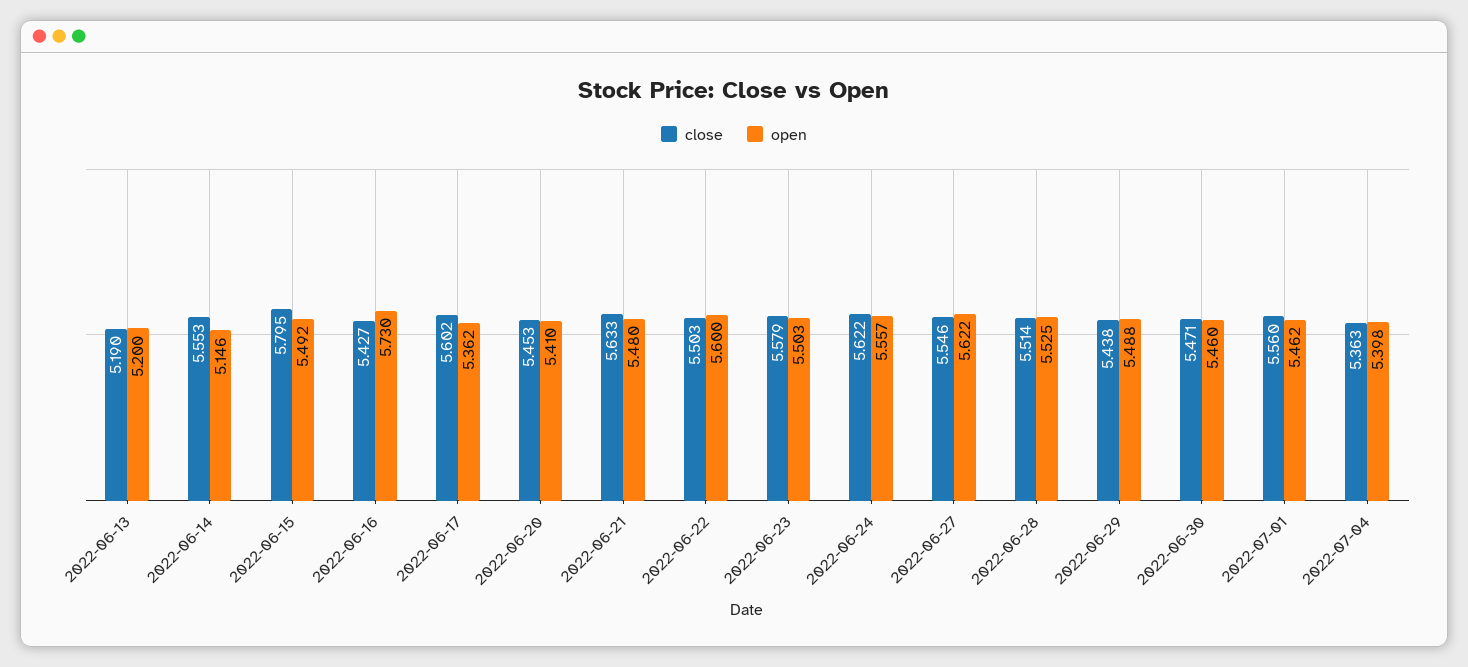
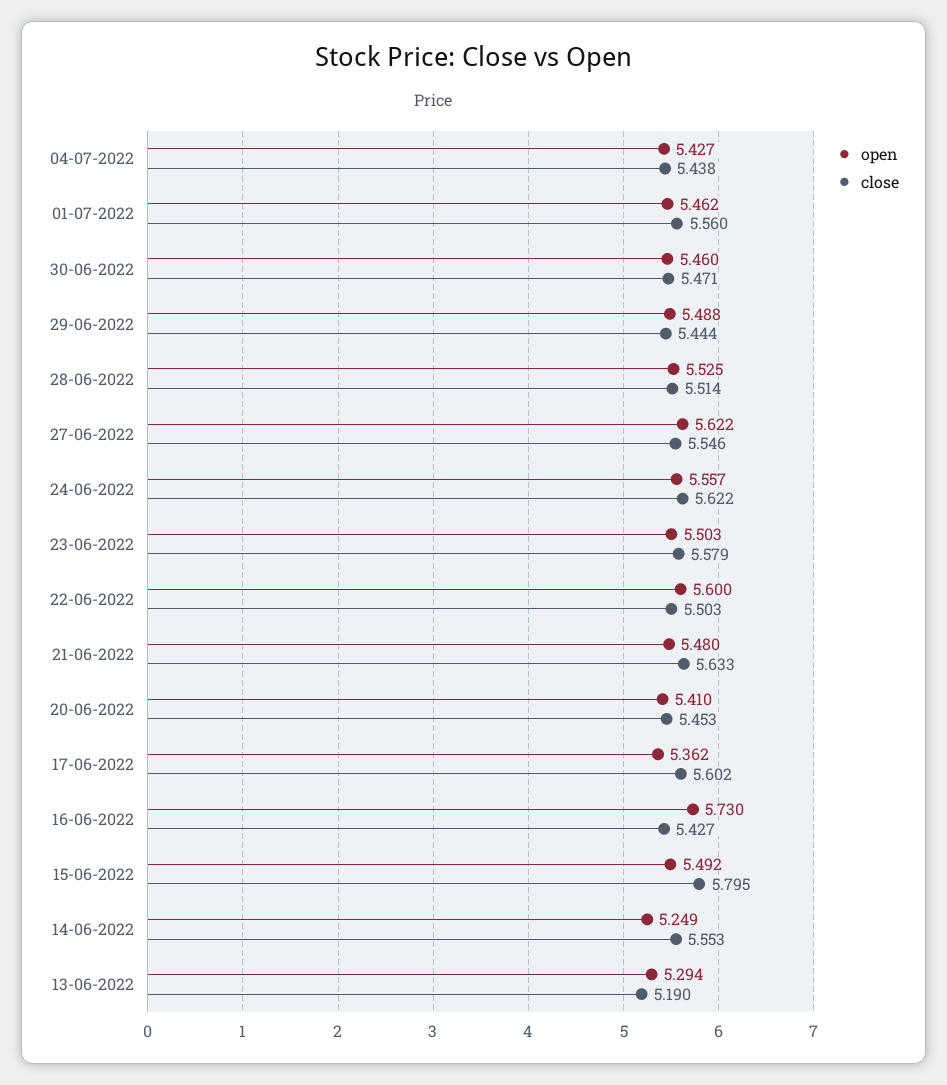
open, 2022-06-13: 5.2 -> 5.294
open, 2022-06-14: 5.146 -> 5.249
close, 2022-06-29: 5.438 -> 5.444
close, 2022-07-04: 5.363 -> 5.438
open, 2022-07-04: 5.398 -> 5.427

